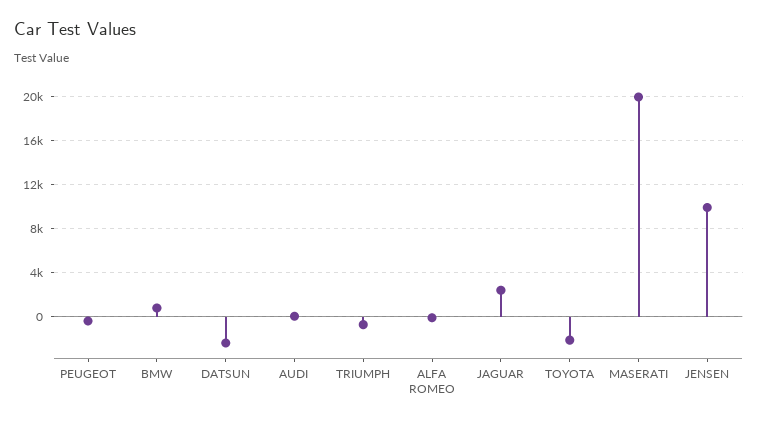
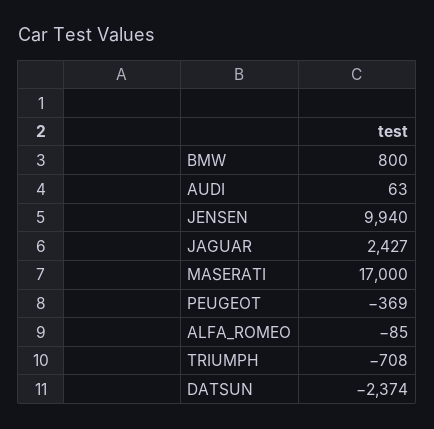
TOYOTA: -2000 -> none
MASERATI: 20000 -> 17000

